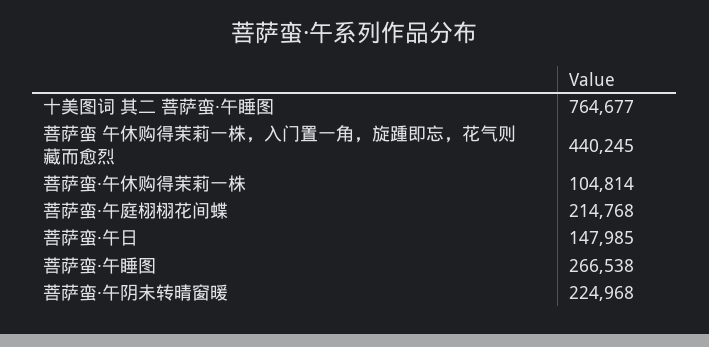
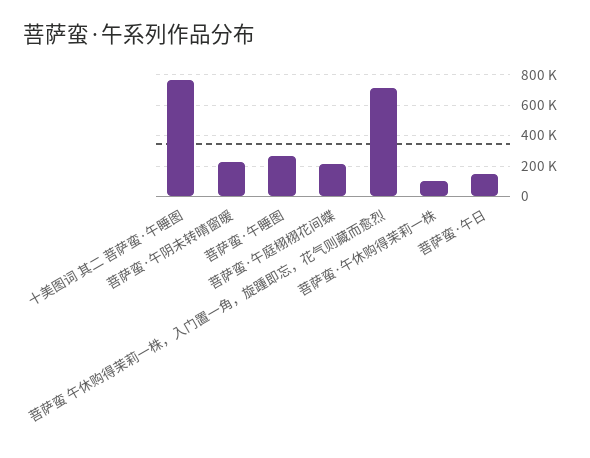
菩萨蛮 午休购得茉莉一株，入门置一角，旋踵即忘，花气则藏而愈烈: 440245 -> 700000

